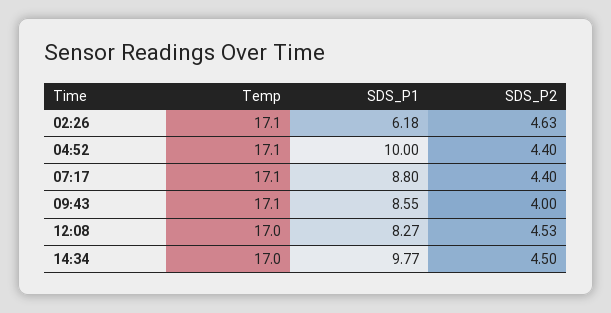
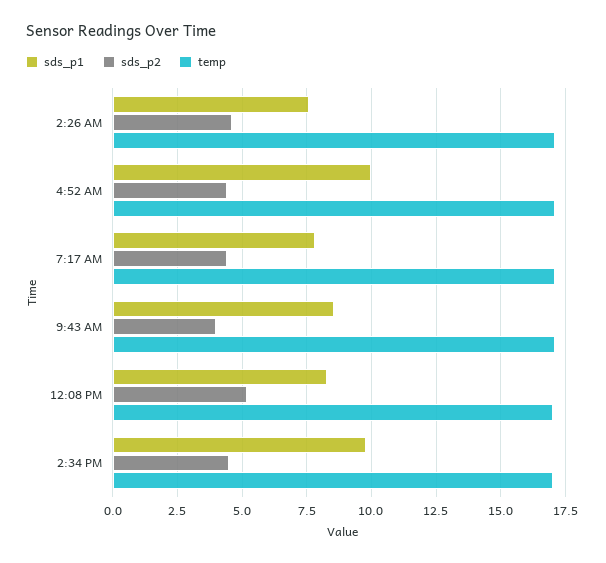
SDS_P1, 02:26: 6.18 -> 7.5
SDS_P1, 07:17: 8.8 -> 7.75
SDS_P2, 12:08: 4.53 -> 5.25

